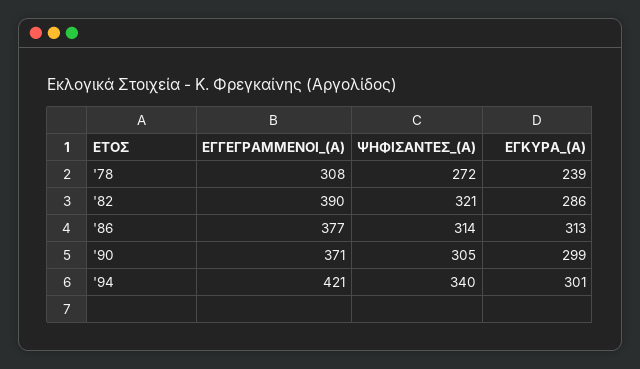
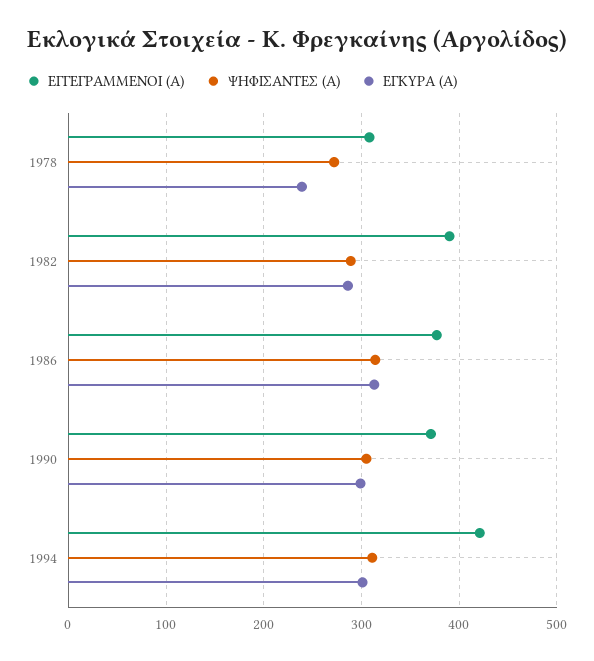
ΨΗΦΙΣΑΝΤΕΣ_(Α), '82: 321 -> 290
ΨΗΦΙΣΑΝΤΕΣ_(Α), '94: 340 -> 310

